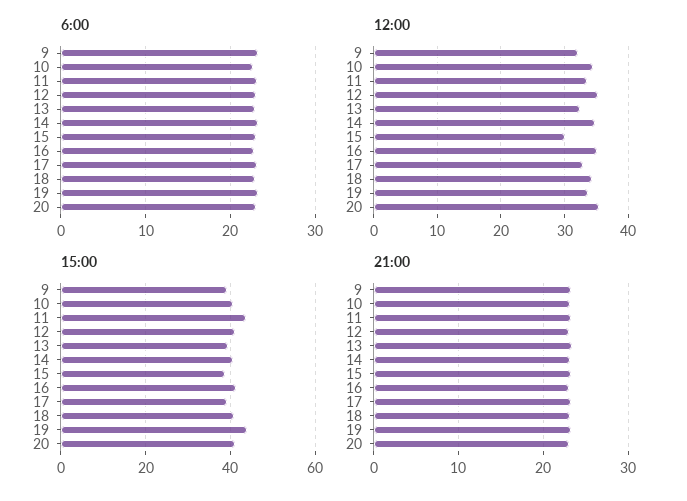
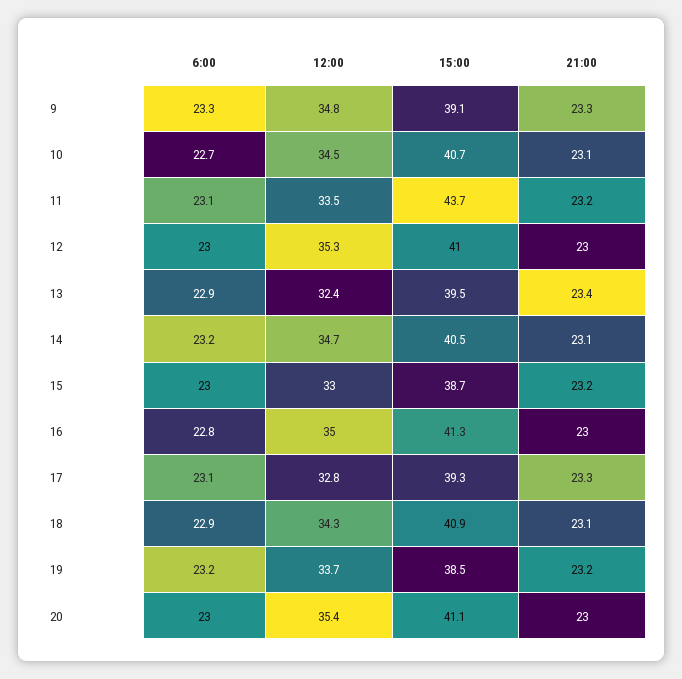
12:00, 9: 32 -> 34.8
12:00, 15: 30 -> 33
15:00, 19: 44 -> 38.5

